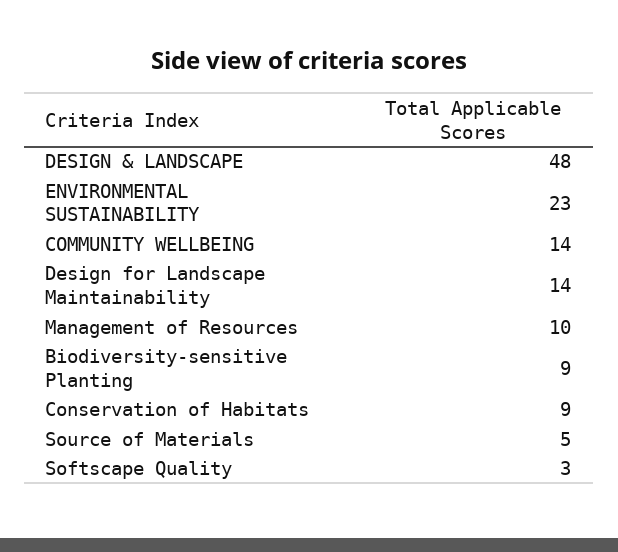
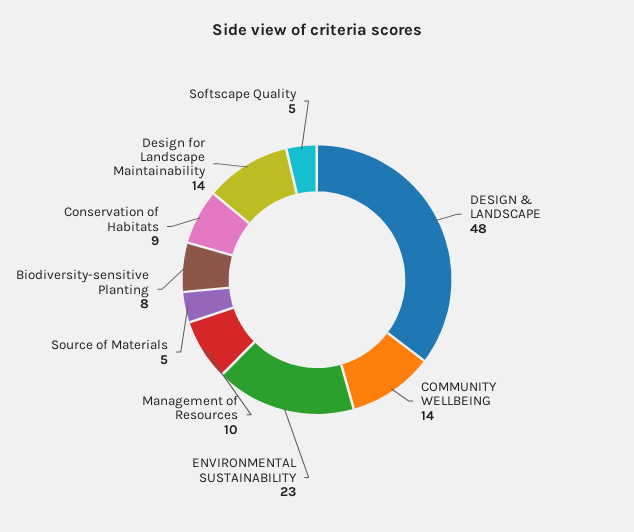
Biodiversity-sensitive Planting: 9 -> 8
Softscape Quality: 3 -> 5

